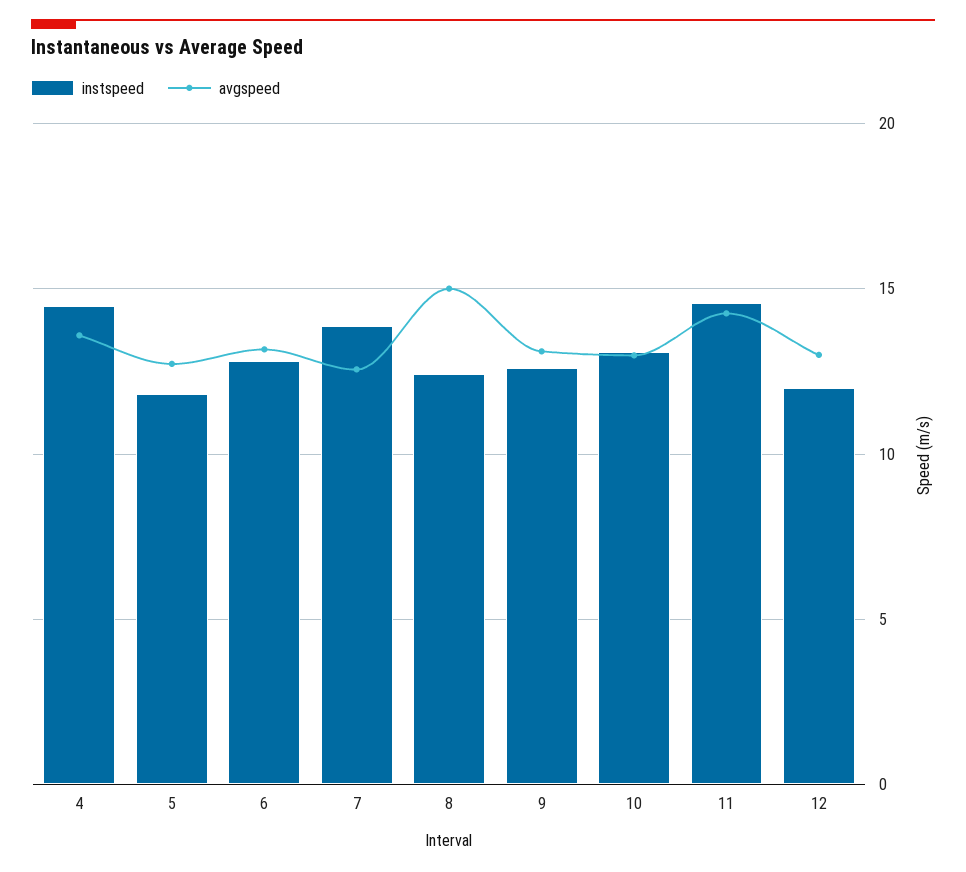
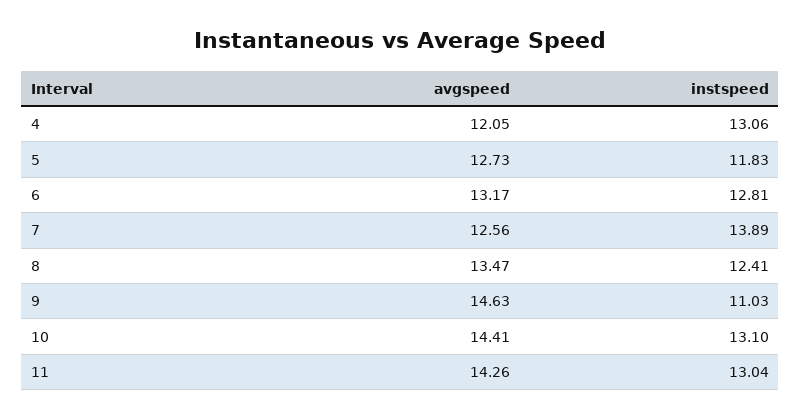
instspeed, 4: 14.5 -> 13.06
avgspeed, 4: 13.5 -> 12.05
avgspeed, 8: 15 -> 13.47
instspeed, 9: 12.5 -> 11.03
avgspeed, 9: 13 -> 14.63
avgspeed, 10: 13 -> 14.41
instspeed, 11: 14.5 -> 13.04
instspeed, 12: 12 -> none
avgspeed, 12: 13 -> none

